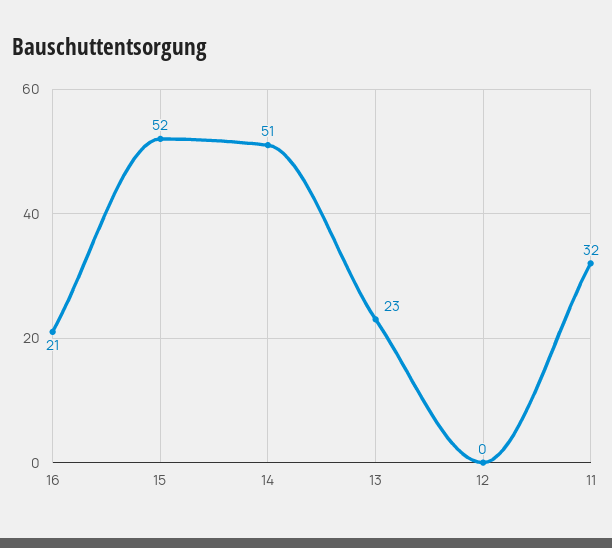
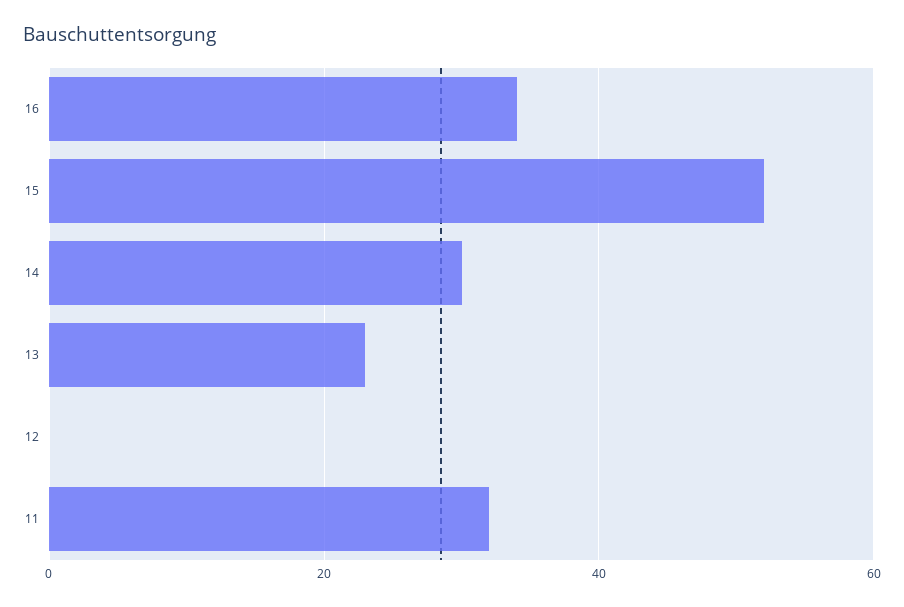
16: 21 -> 35
14: 51 -> 30

